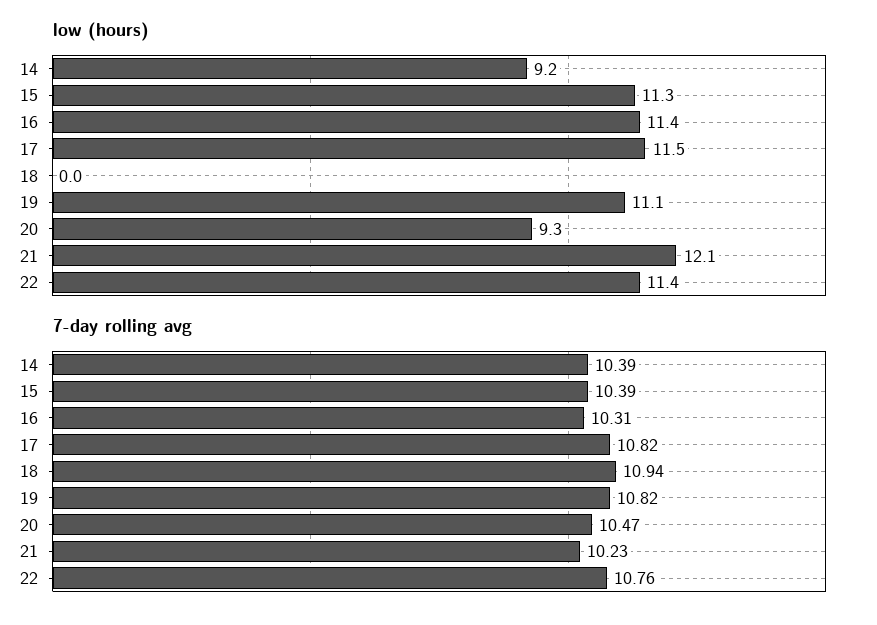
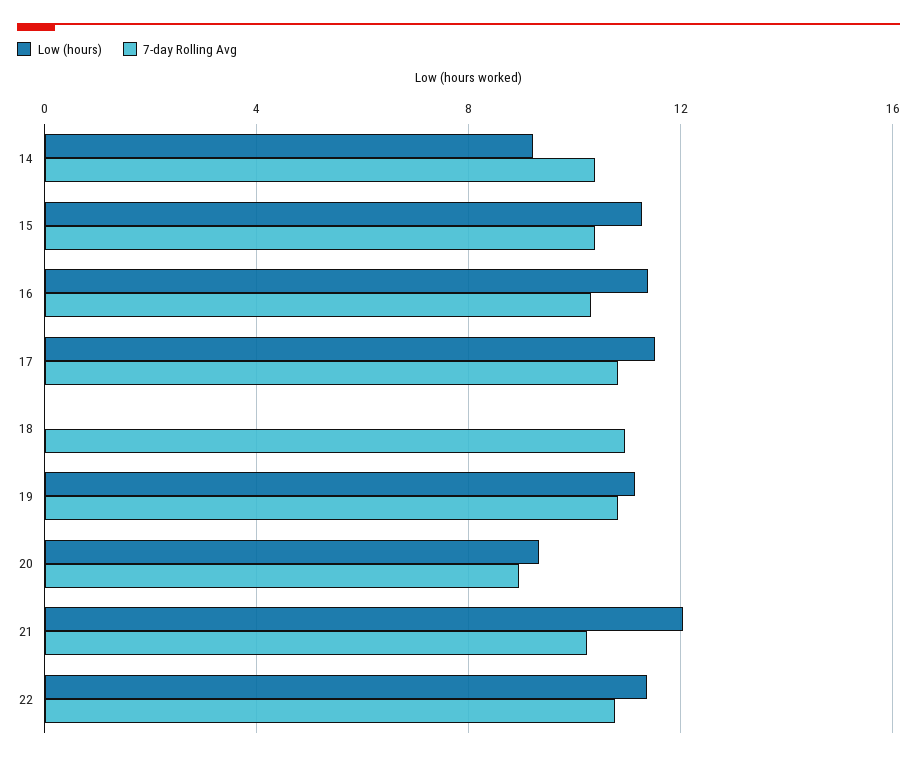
7-day rolling avg, 20: 10.47 -> 9

